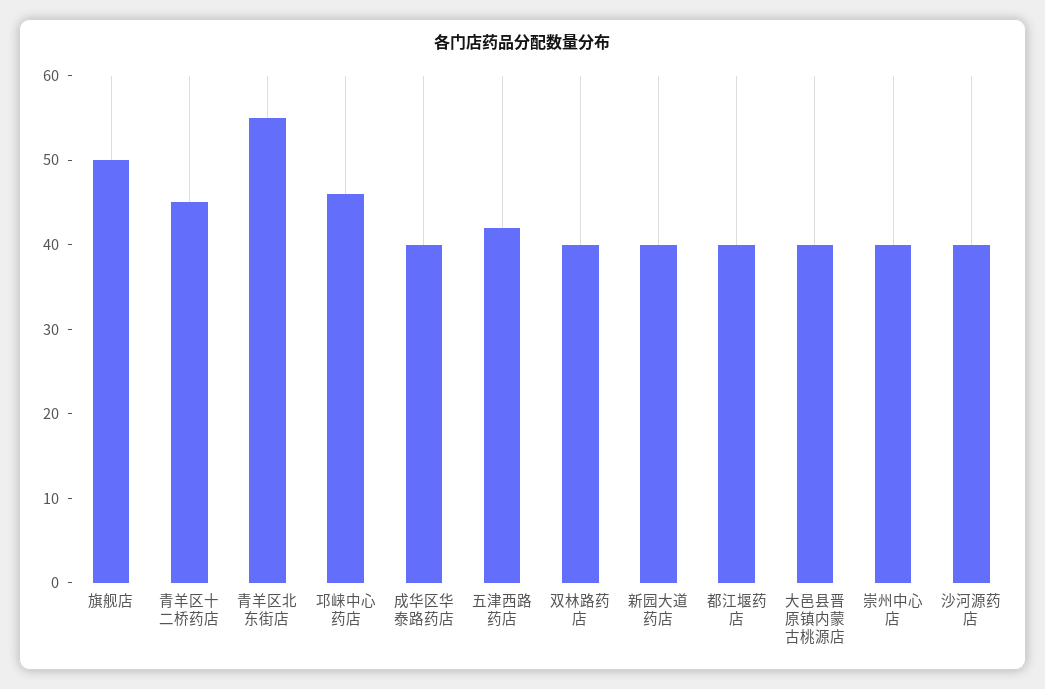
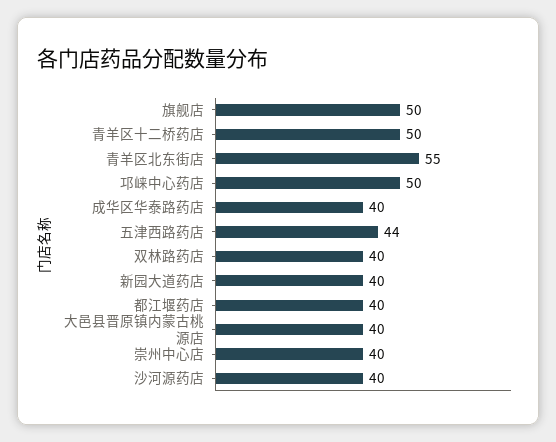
青羊区十二桥药店: 45 -> 50
邛崃中心药店: 46 -> 50
五津西路药店: 42 -> 44

